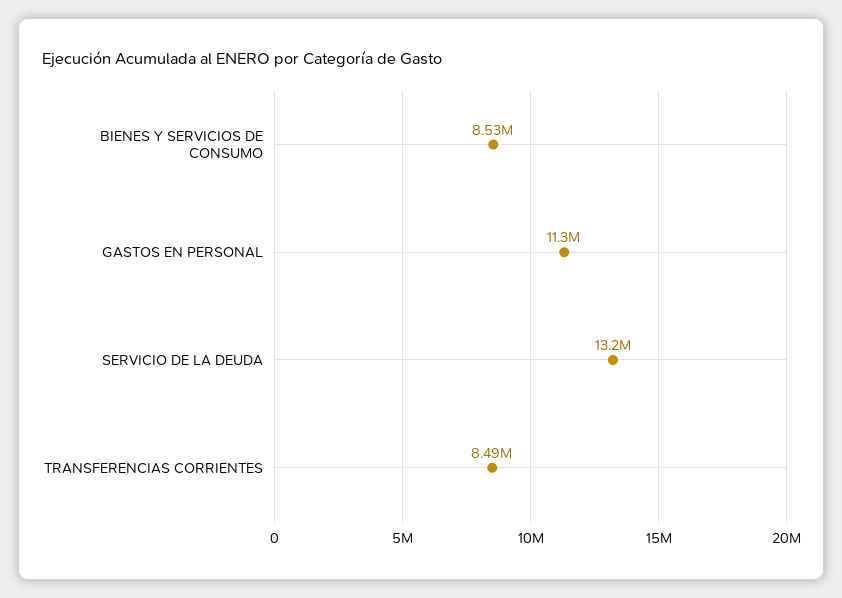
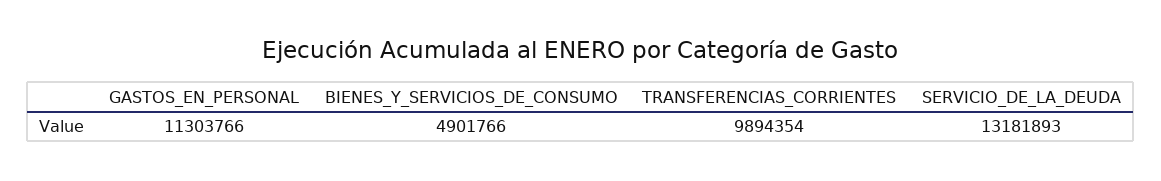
BIENES Y SERVICIOS DE CONSUMO: 8530000 -> 4901766
TRANSFERENCIAS CORRIENTES: 8490000 -> 9894354

